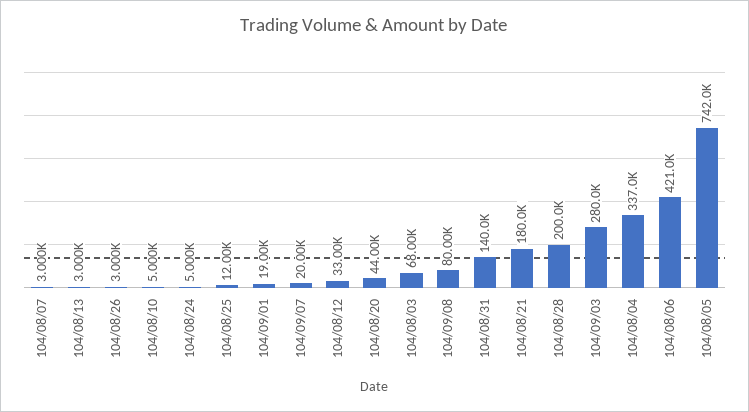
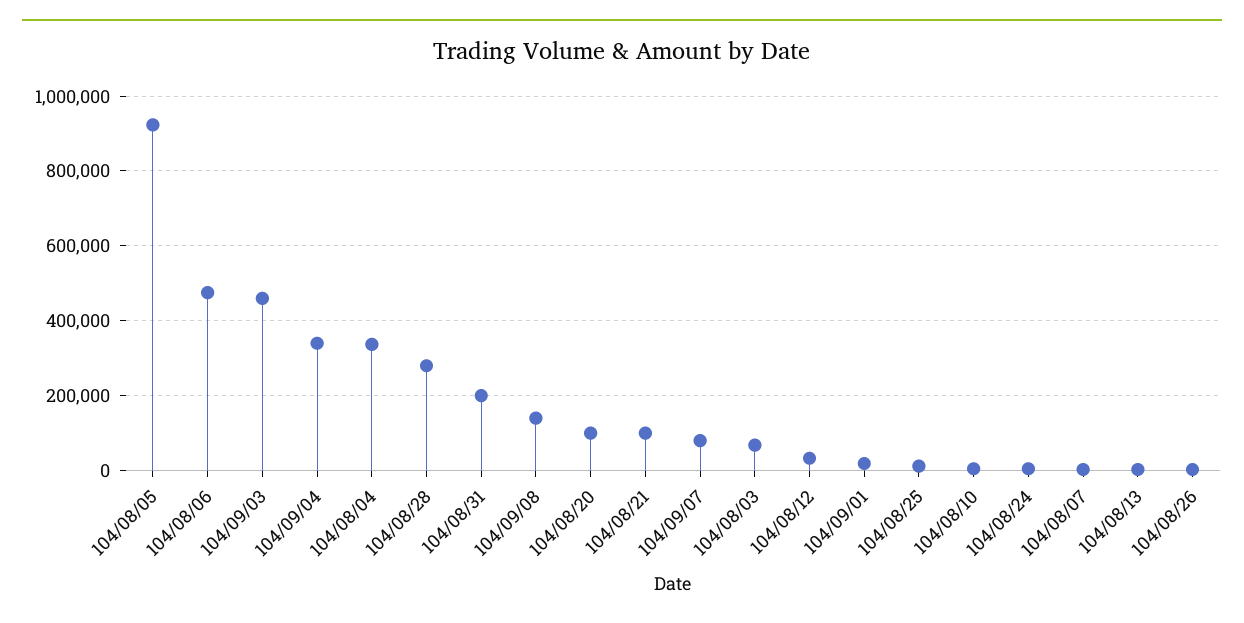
104/09/07: 20000 -> 80000
104/08/20: 44000 -> 100000
104/09/08: 80000 -> 140000
104/08/31: 140000 -> 200000
104/08/21: 180000 -> 100000
104/08/28: 200000 -> 280000
104/09/03: 280000 -> 460000
104/08/06: 421000 -> 480000
104/08/05: 742000 -> 920000
104/09/04: none -> 340000

